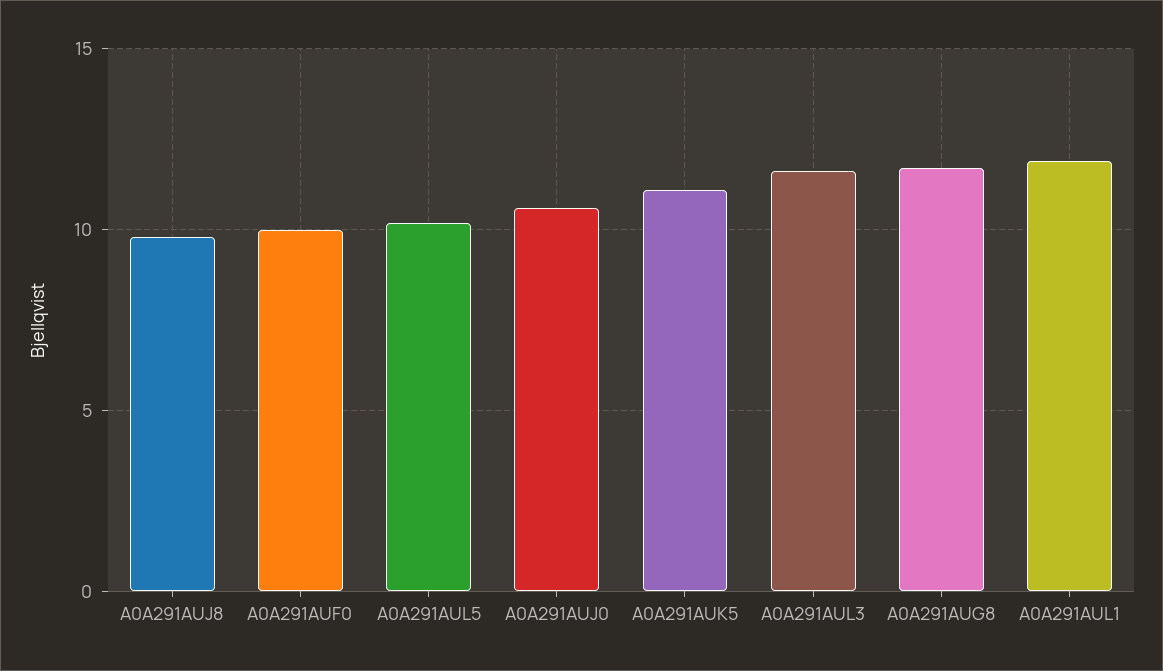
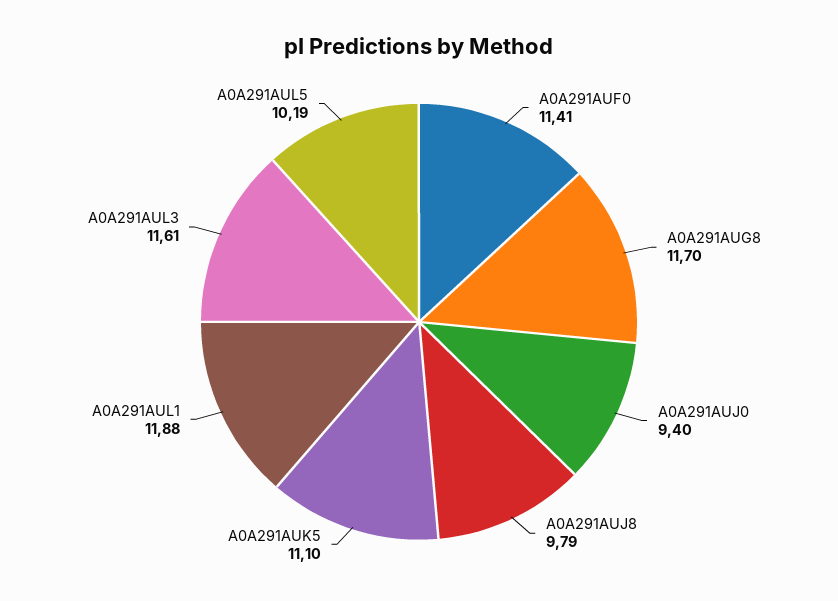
A0A291AUF0: 10 -> 11.41
A0A291AUJ0: 10.5 -> 9.4

